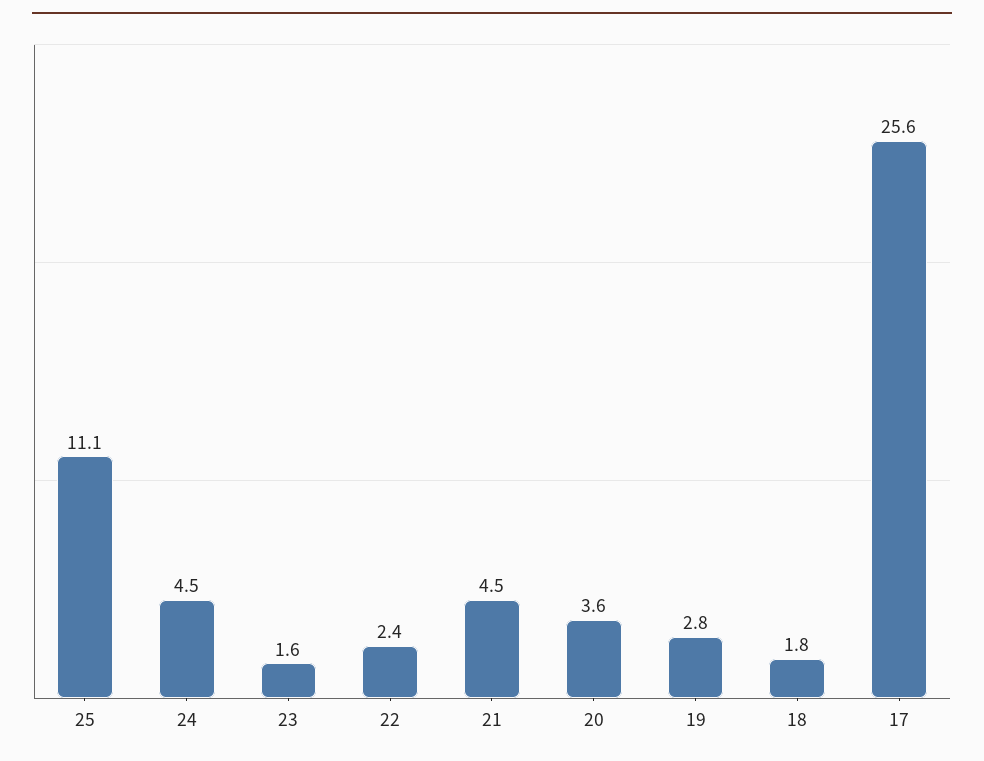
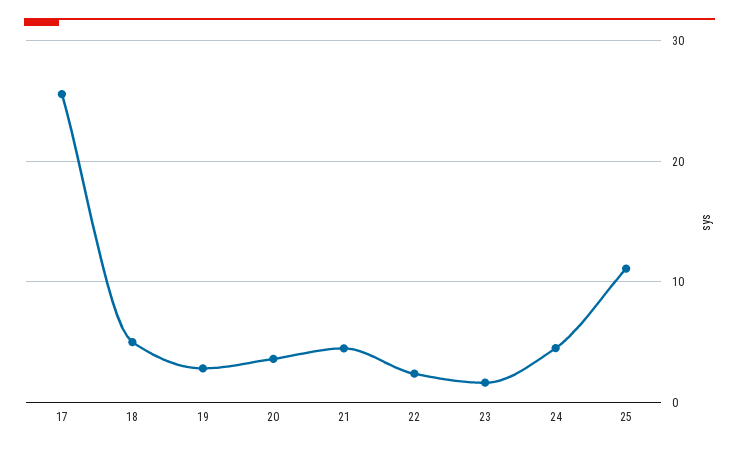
18: 1.8 -> 5

